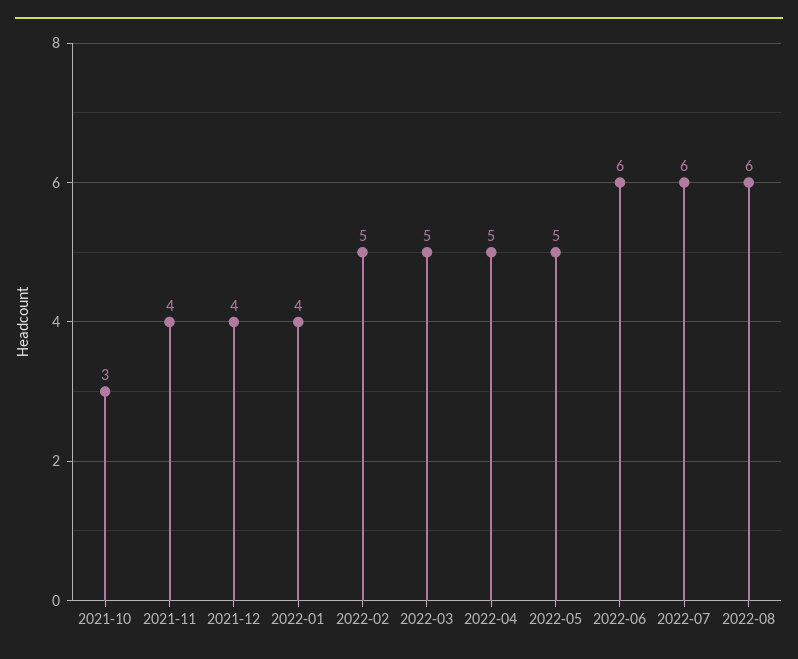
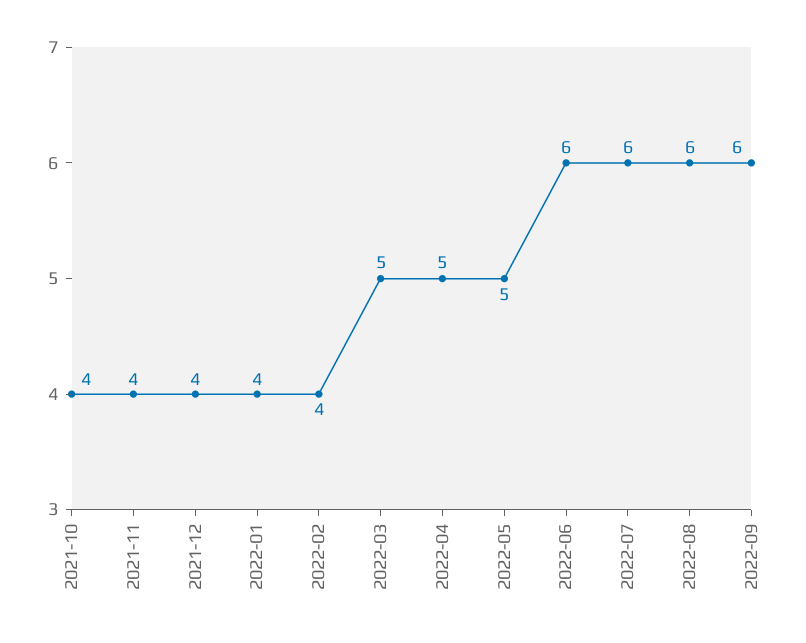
2021-10: 3 -> 4
2022-02: 5 -> 4
2022-09: none -> 6

